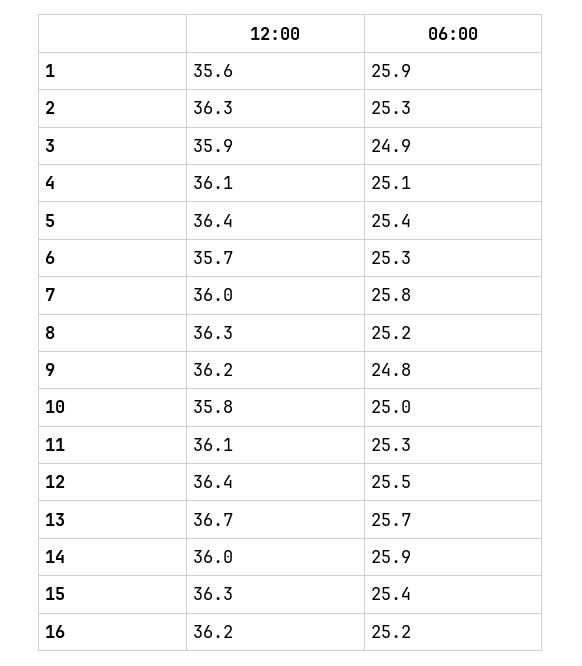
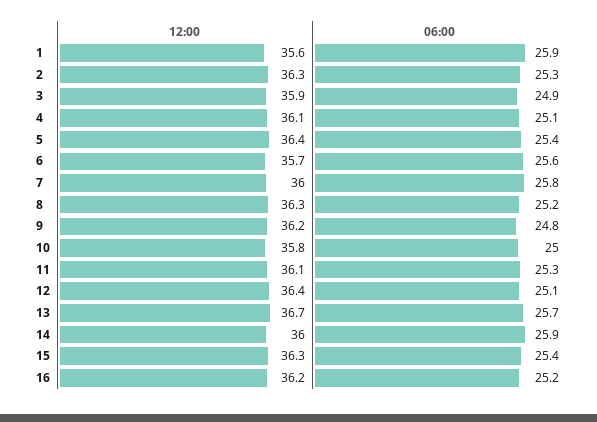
06:00, 6: 25.3 -> 25.6
06:00, 12: 25.5 -> 25.1

